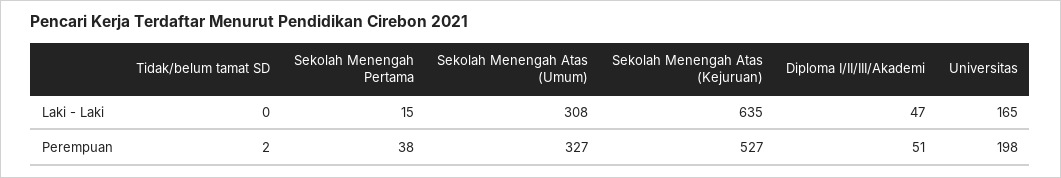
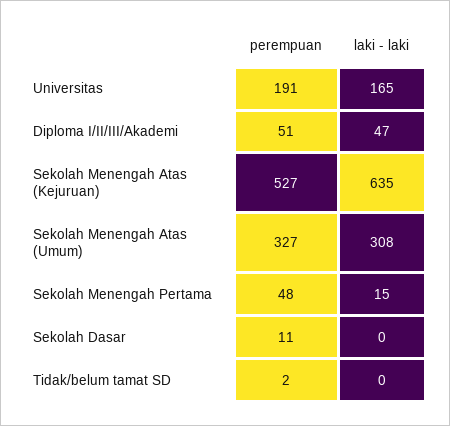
Sekolah Menengah Pertama, Perempuan: 38 -> 48
Universitas, Perempuan: 198 -> 191
Sekolah Dasar, Perempuan: none -> 11
Sekolah Dasar, Laki - Laki: none -> 0

